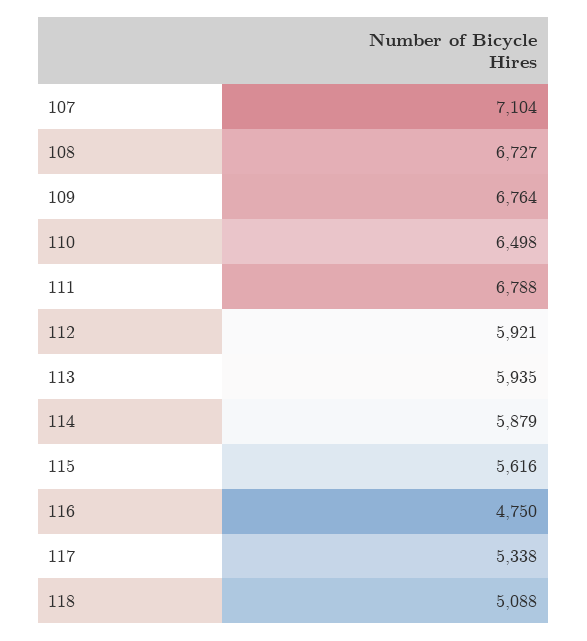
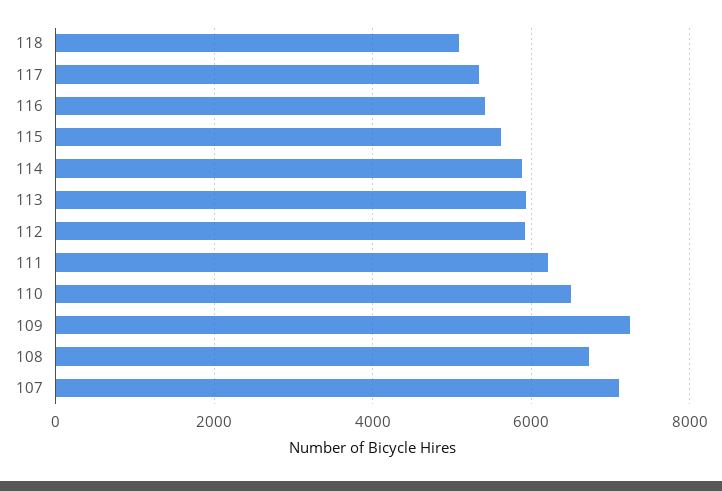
109: 6764 -> 7200
111: 6788 -> 6200
116: 4750 -> 5400

